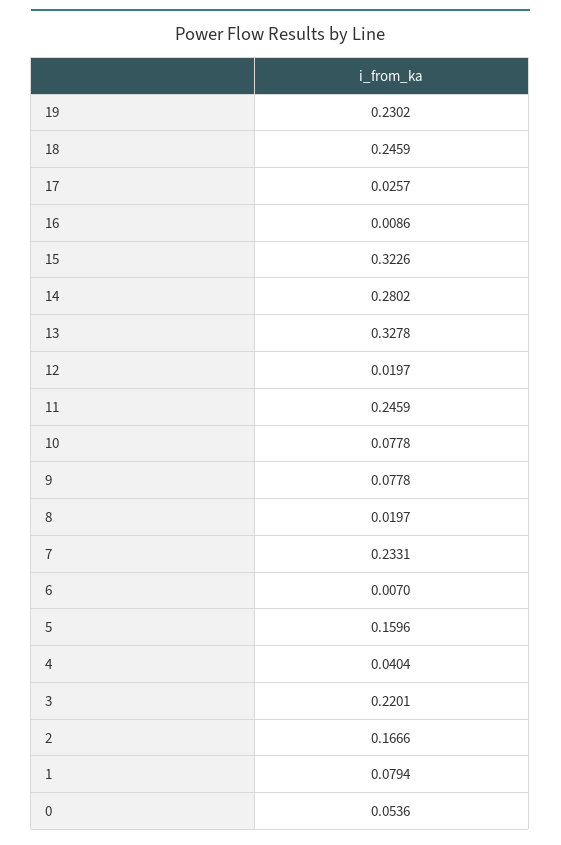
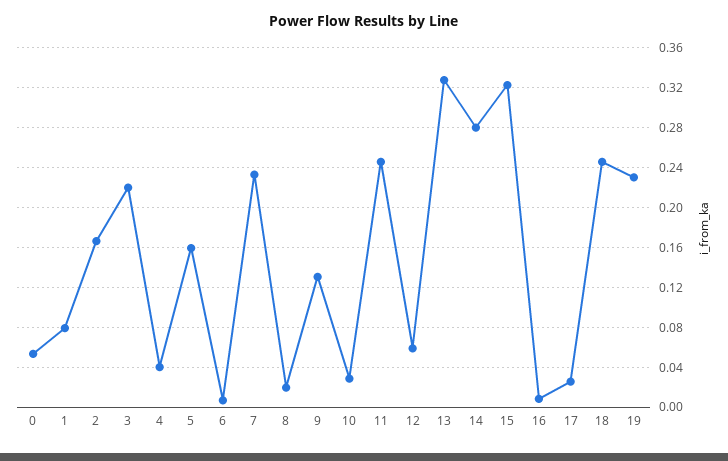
12: 0.0197 -> 0.06
10: 0.0778 -> 0.03
9: 0.0778 -> 0.13

